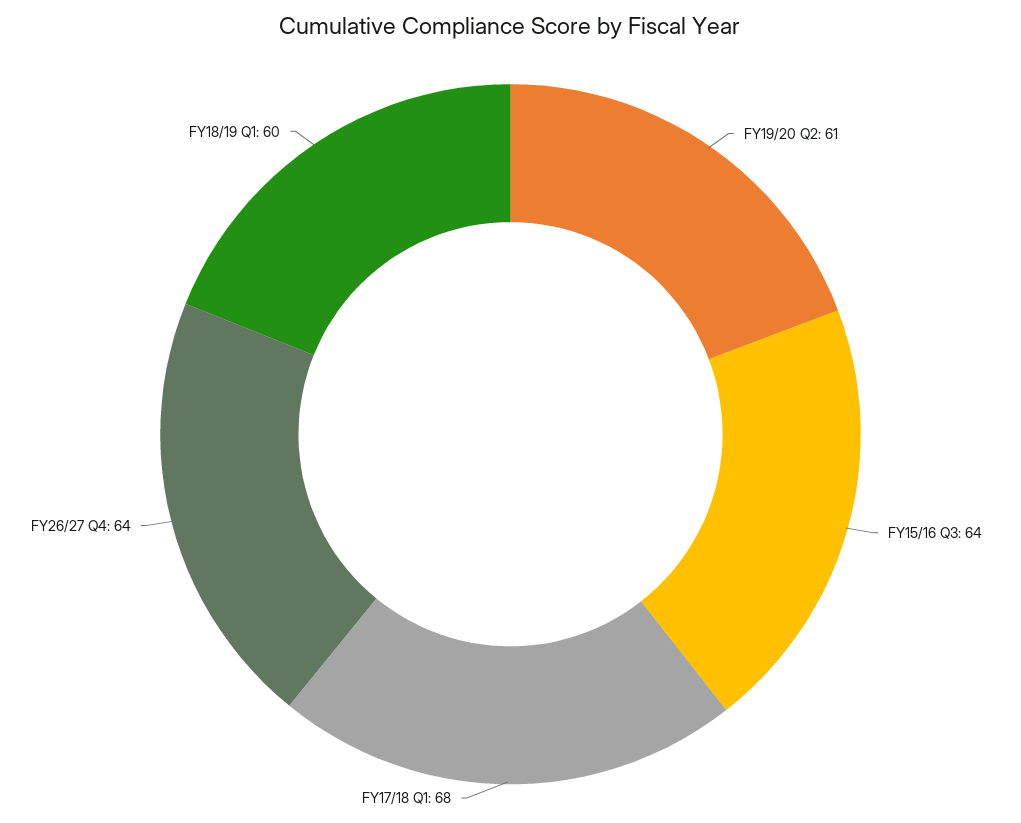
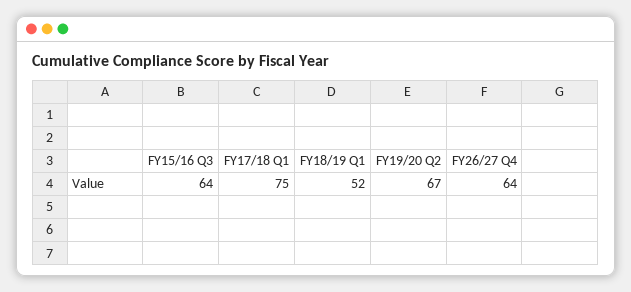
FY19/20 Q2: 61 -> 67
FY17/18 Q1: 68 -> 75
FY18/19 Q1: 60 -> 52

